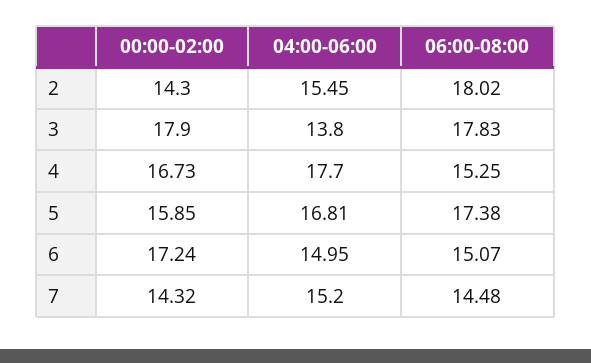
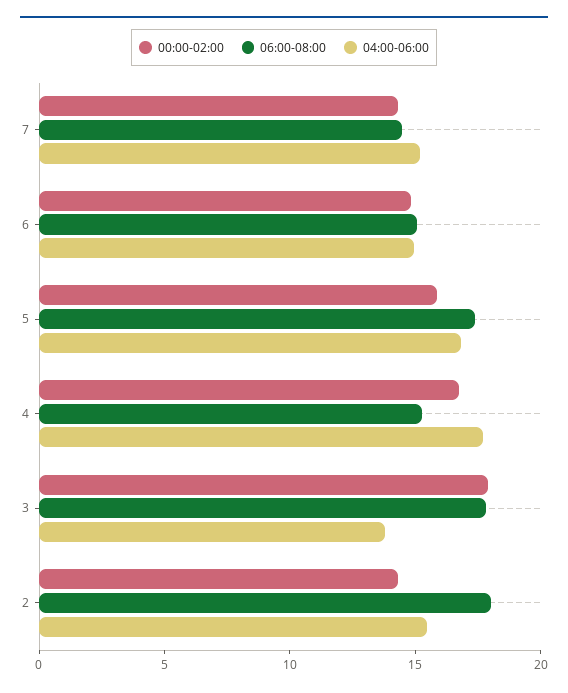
00:00-02:00, 6: 17.24 -> 15

